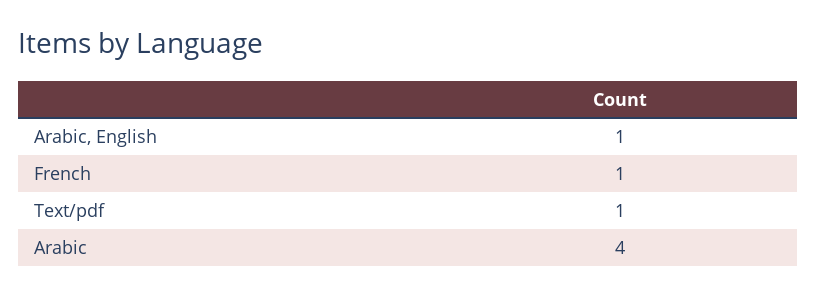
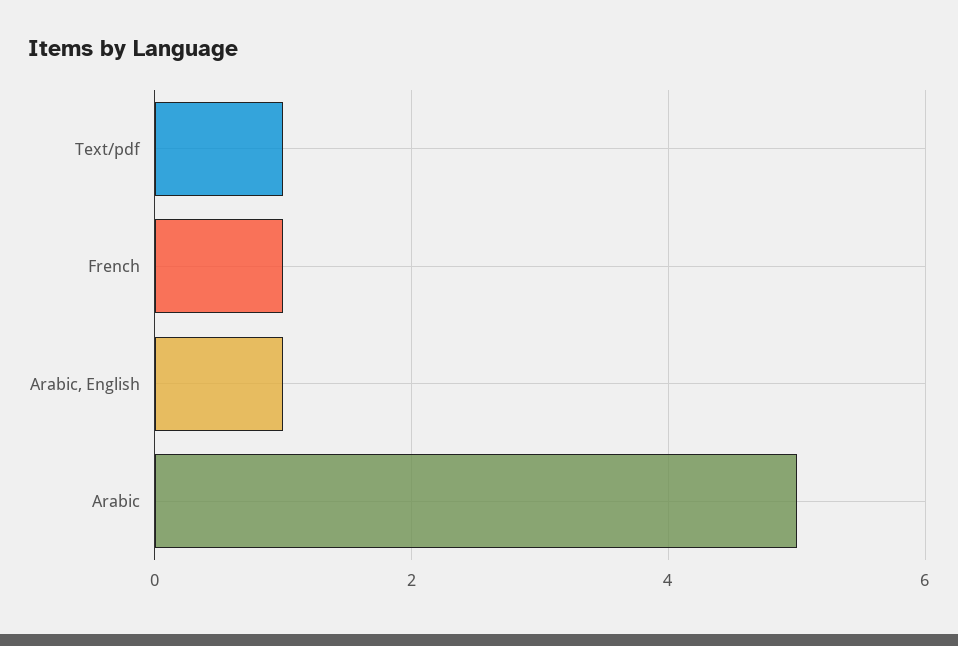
Arabic: 4 -> 5

